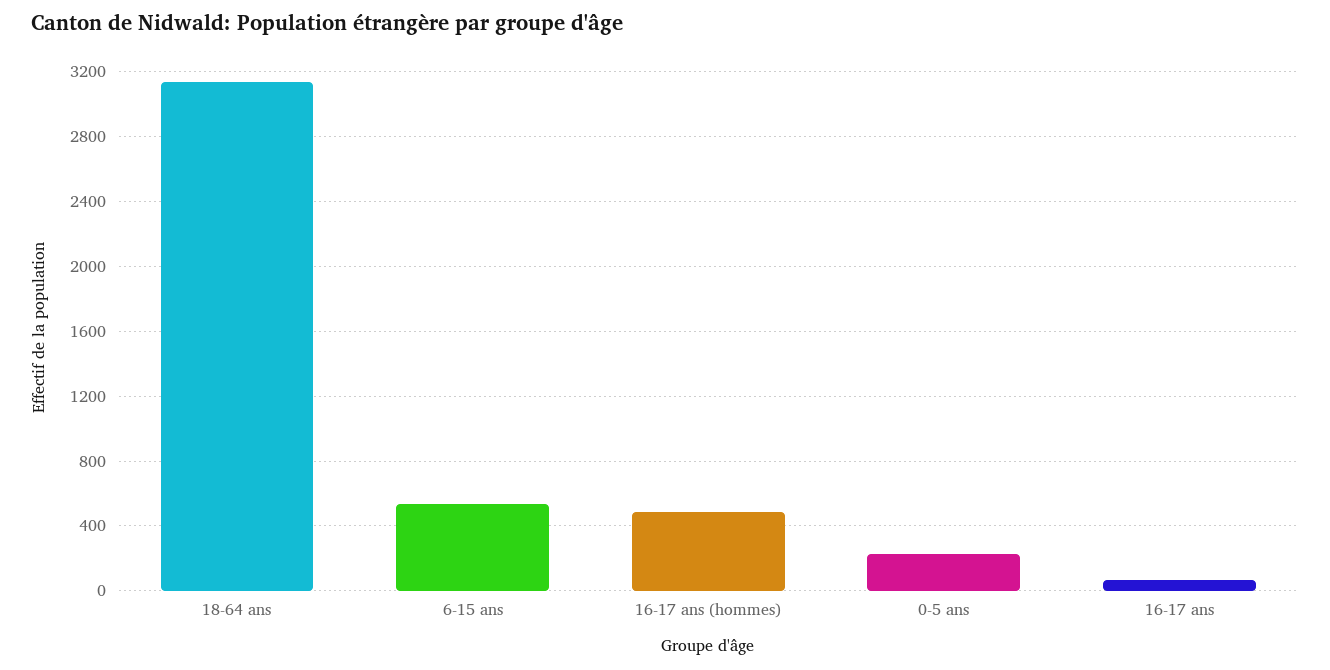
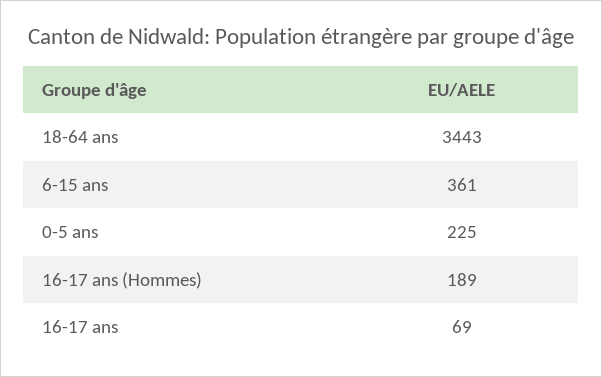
18-64 ans: 3150 -> 3443
6-15 ans: 550 -> 361
16-17 ans (hommes): 500 -> 189

